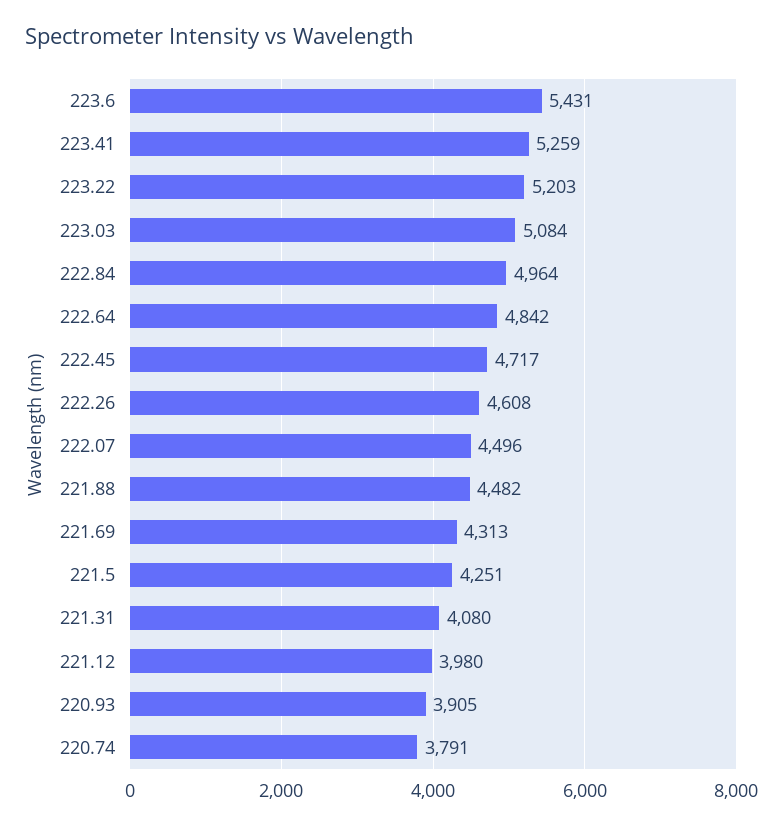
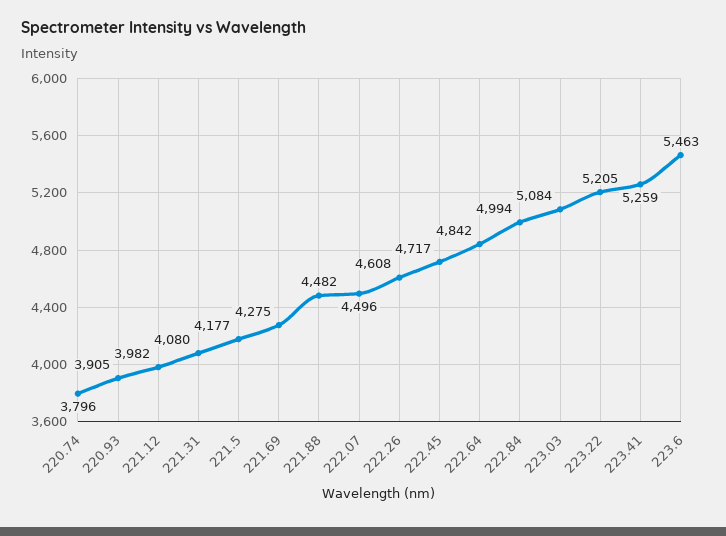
223.6: 5431 -> 5463
223.22: 5203 -> 5205
222.84: 4964 -> 4994
221.69: 4313 -> 4275
221.5: 4251 -> 4177
221.12: 3980 -> 3982
220.74: 3791 -> 3796

